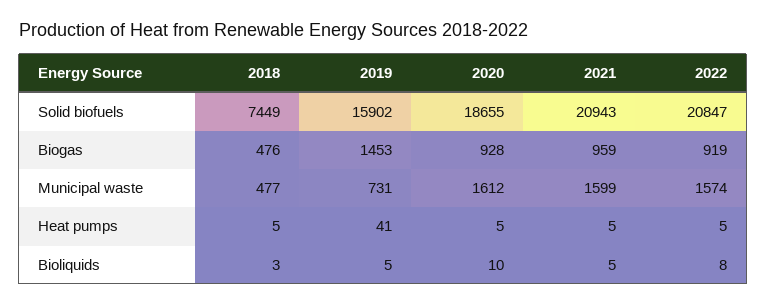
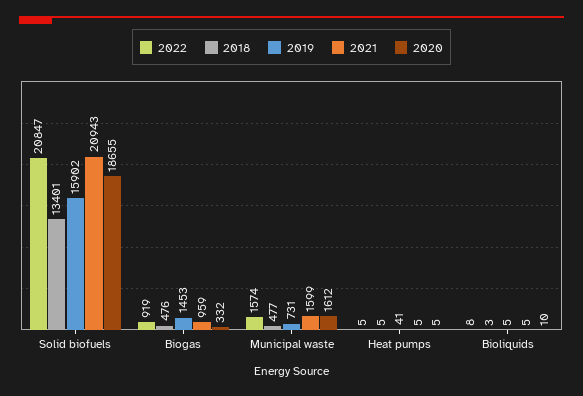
2018, Solid biofuels: 7449 -> 13401
2020, Biogas: 928 -> 332

